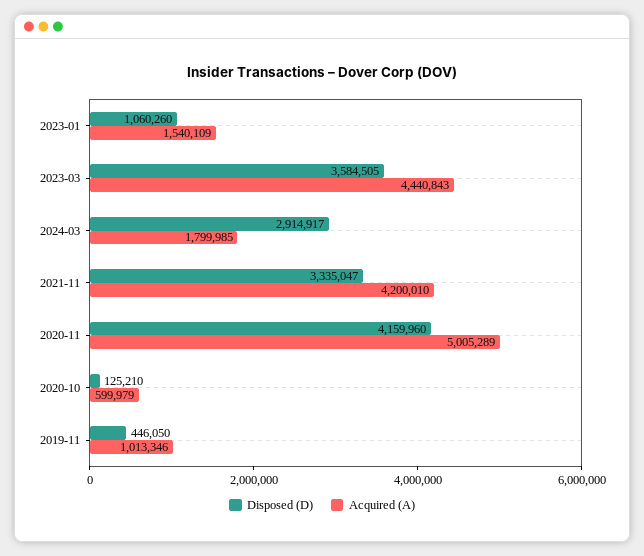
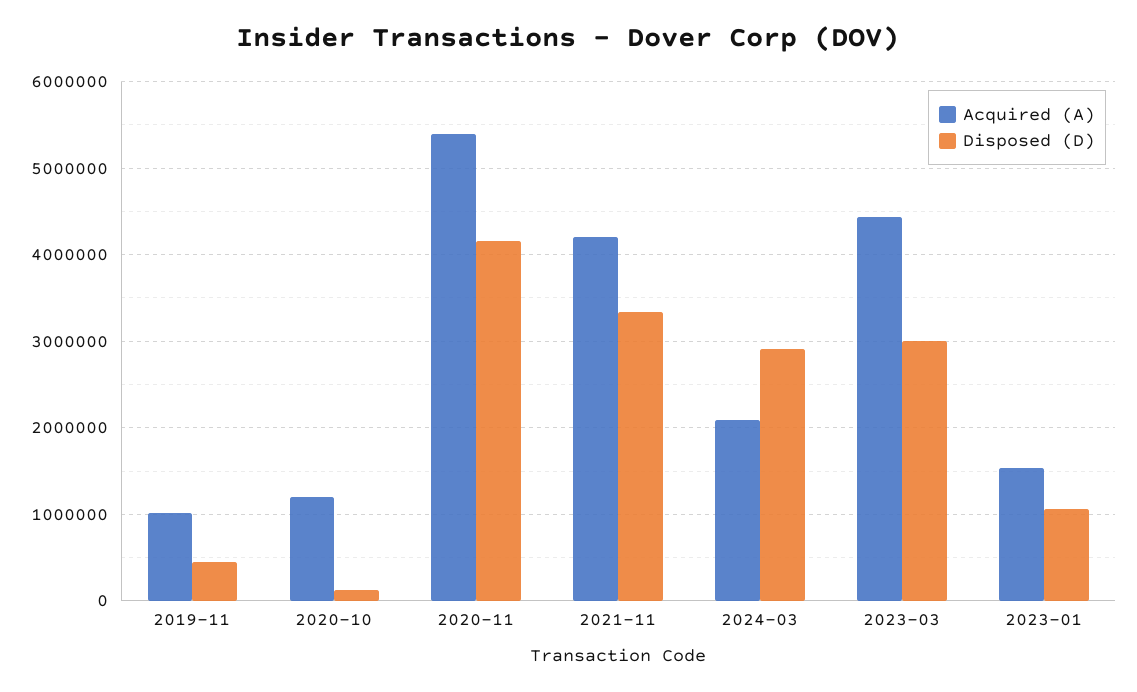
Disposed (D), 2023-03: 3584505 -> 3000000
Acquired (A), 2024-03: 1799985 -> 2100000
Acquired (A), 2020-11: 5005289 -> 5400000
Acquired (A), 2020-10: 599979 -> 1200000

